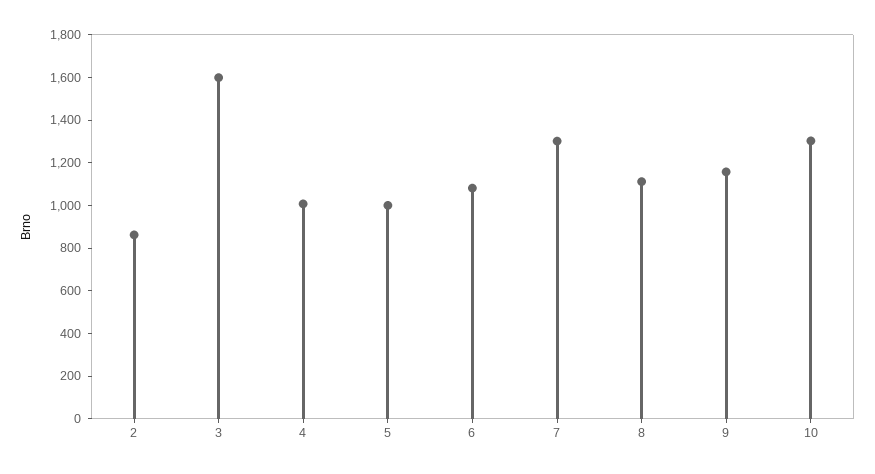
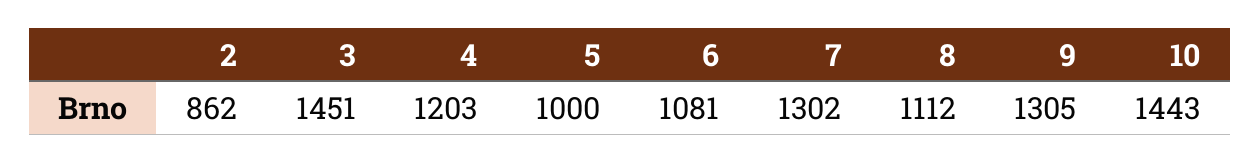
3: 1600 -> 1451
4: 1000 -> 1203
9: 1150 -> 1305
10: 1300 -> 1443

